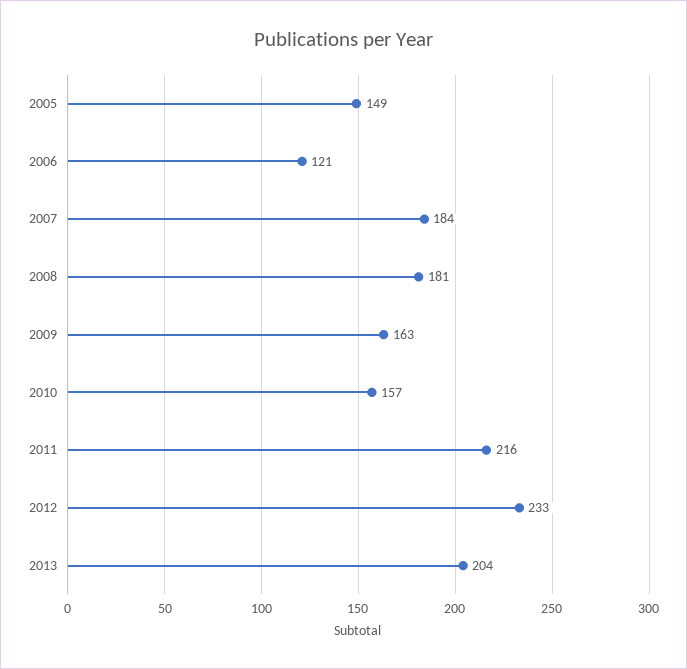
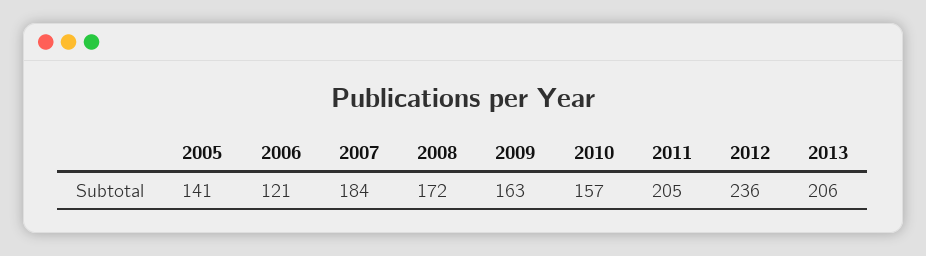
2005: 149 -> 141
2008: 181 -> 172
2011: 216 -> 205
2012: 233 -> 236
2013: 204 -> 206

